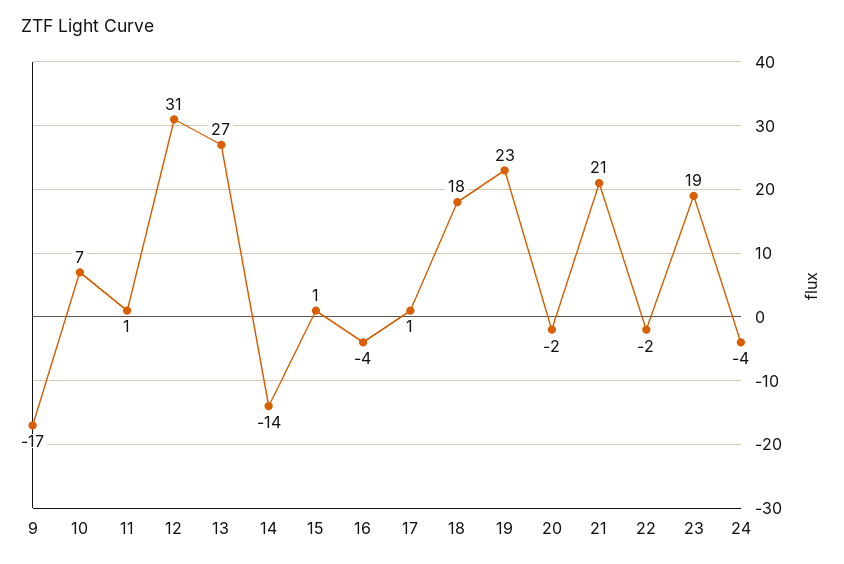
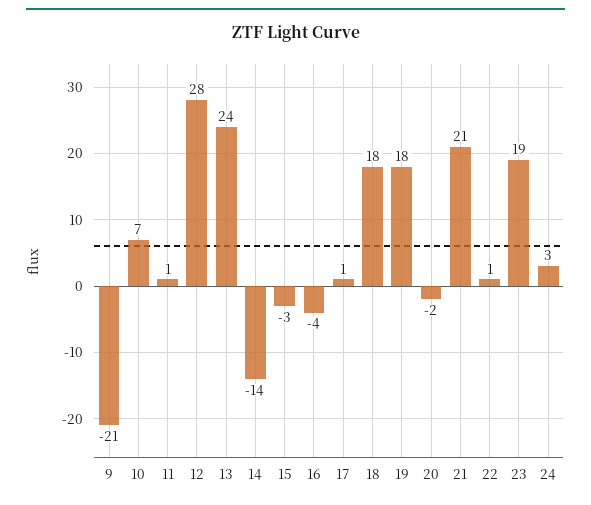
9: -17 -> -21
12: 31 -> 28
13: 27 -> 24
15: 1 -> -3
19: 23 -> 18
22: -2 -> 1
24: -4 -> 3

